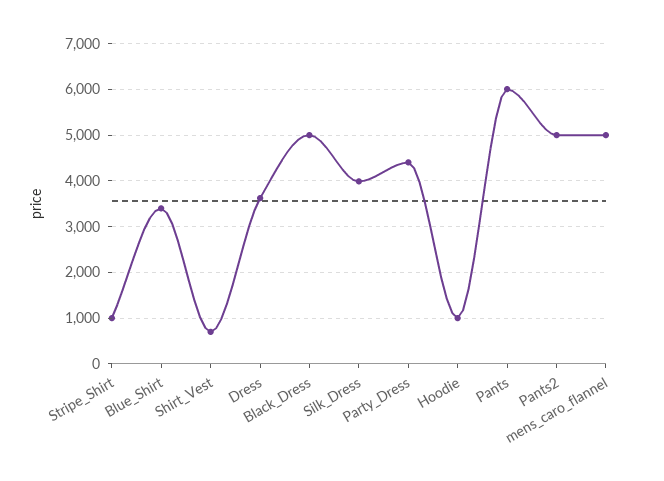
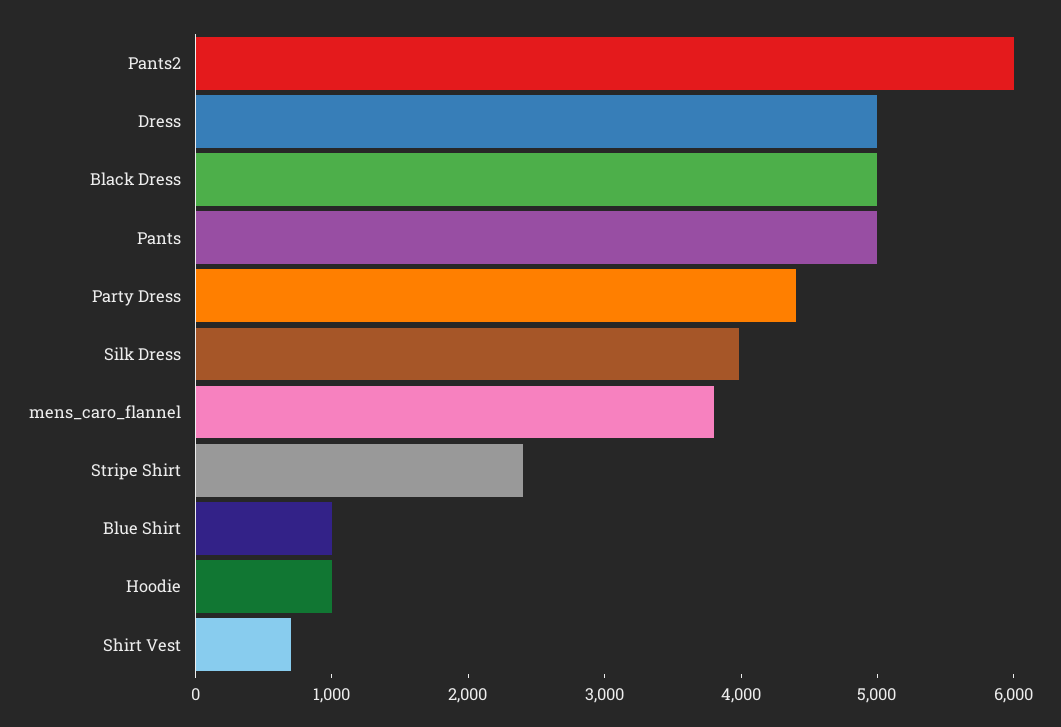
Stripe_Shirt: 1000 -> 2400
Blue_Shirt: 3400 -> 1000
Dress: 3600 -> 5000
Pants: 6000 -> 5000
Pants2: 5000 -> 6000
mens_caro_flannel: 5000 -> 3800

